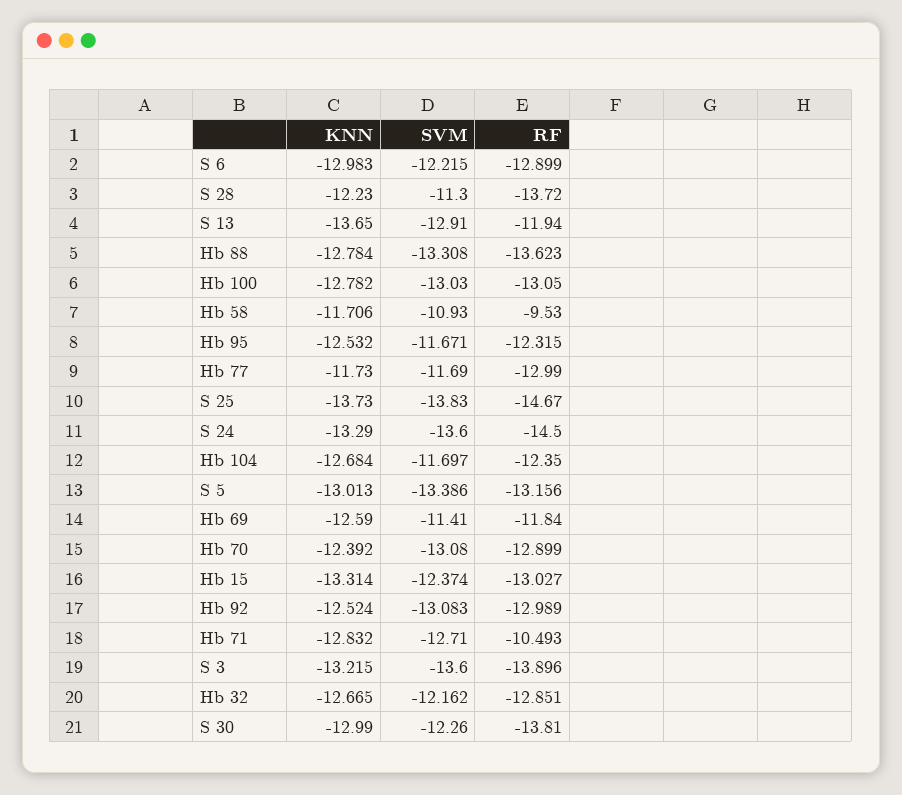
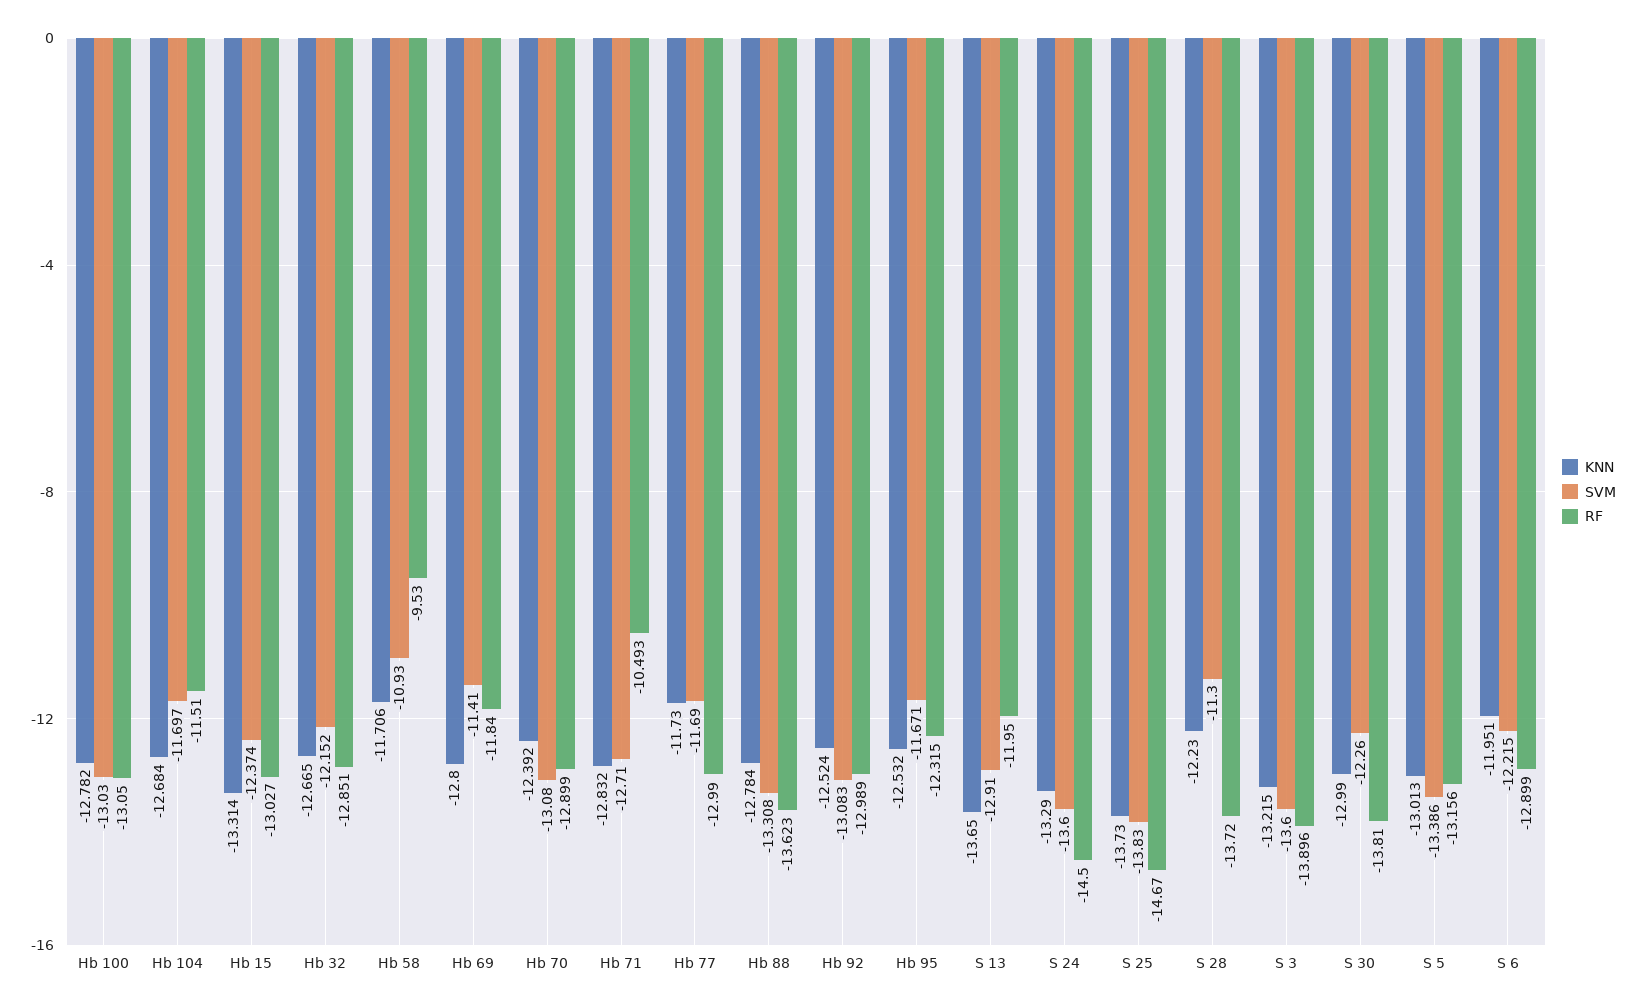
KNN, S 6: -12.983 -> -11.951
RF, S 13: -11.94 -> -11.95
RF, Hb 104: -12.35 -> -11.51
KNN, Hb 69: -12.59 -> -12.8
SVM, Hb 32: -12.162 -> -12.152

